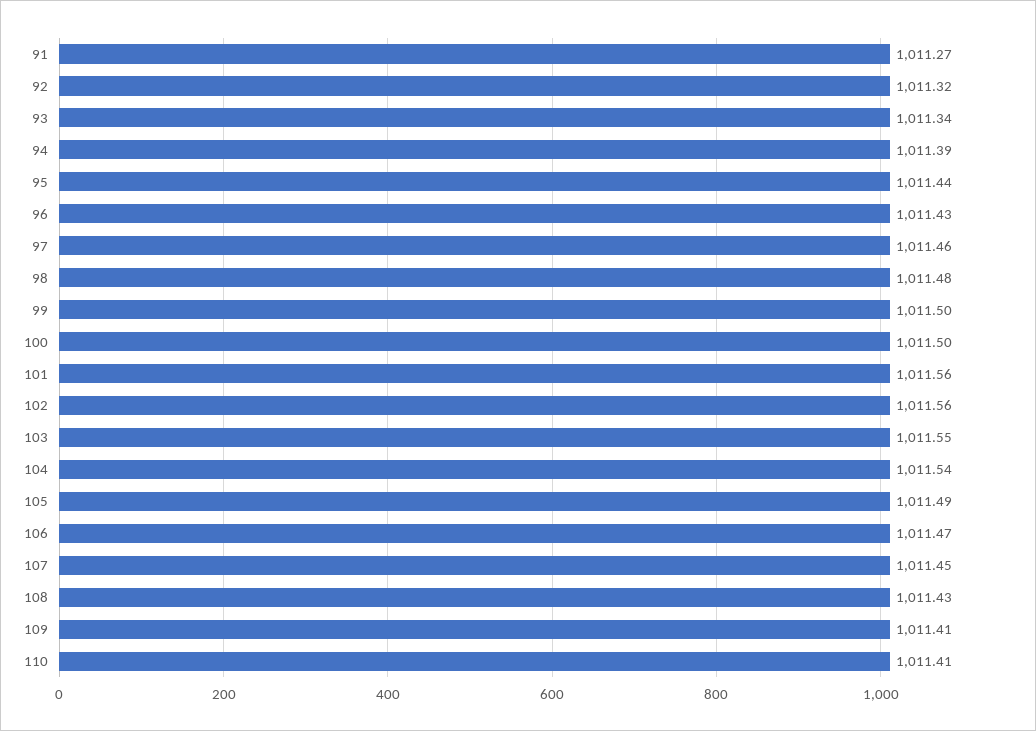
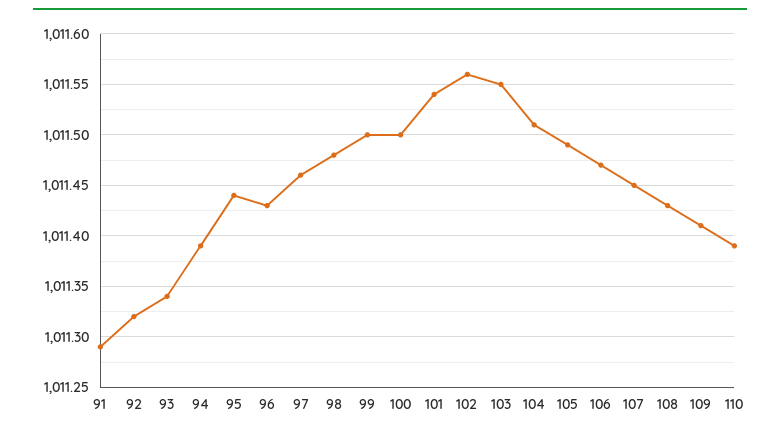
91: 1011.27 -> 1011.29
101: 1011.56 -> 1011.54
104: 1011.54 -> 1011.51
110: 1011.41 -> 1011.39

